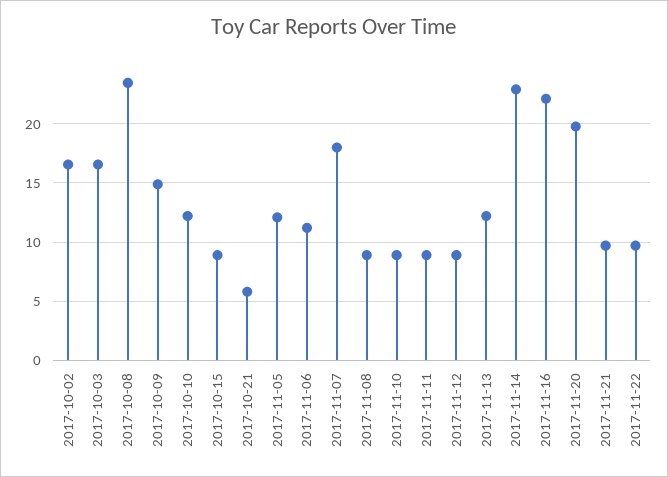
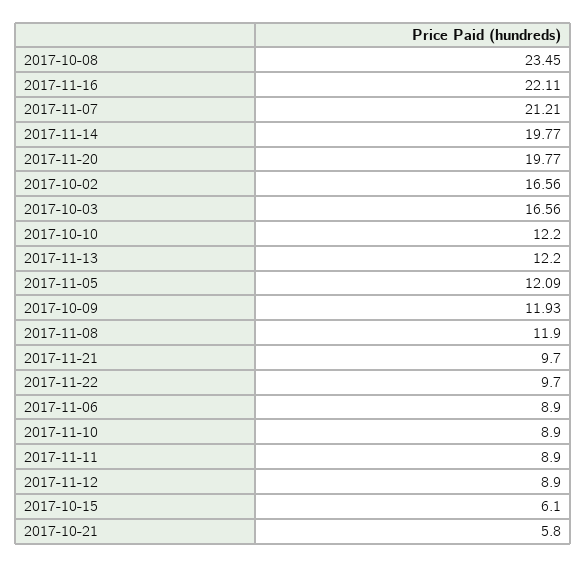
2017-10-09: 15 -> 11.93
2017-10-15: 9 -> 6.1
2017-11-06: 11 -> 8.9
2017-11-07: 18 -> 21.21
2017-11-08: 9 -> 11.9
2017-11-14: 23 -> 19.77

